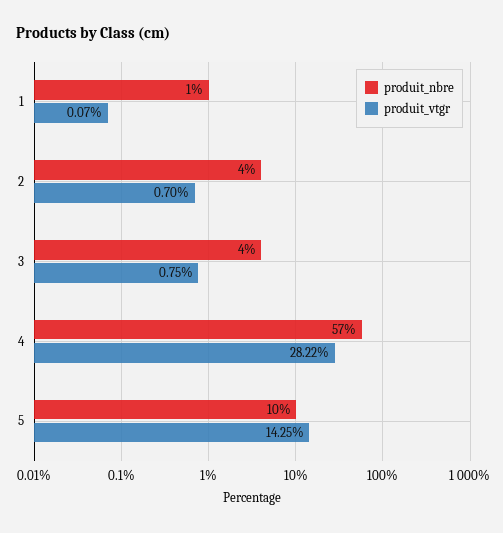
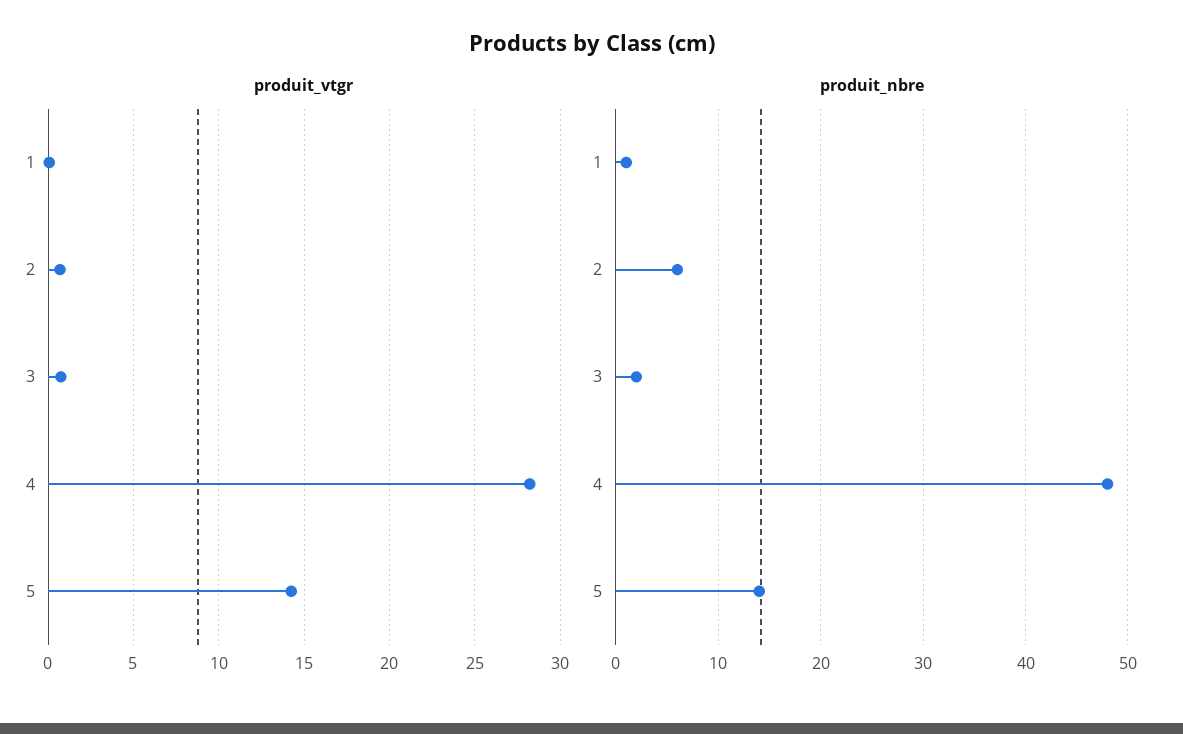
produit_nbre, 2: 4 -> 6
produit_nbre, 3: 4 -> 2
produit_nbre, 4: 57 -> 48
produit_nbre, 5: 10 -> 14

